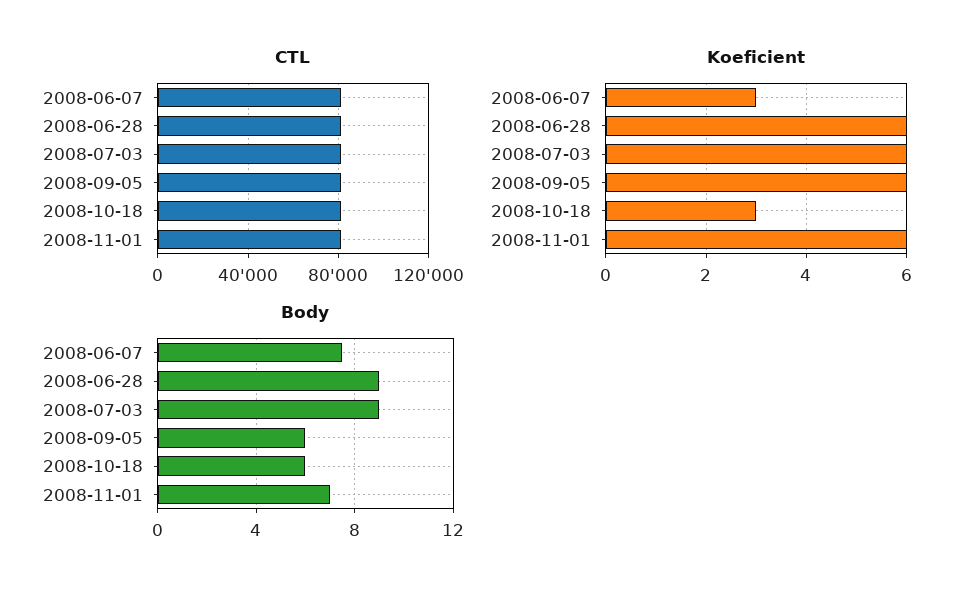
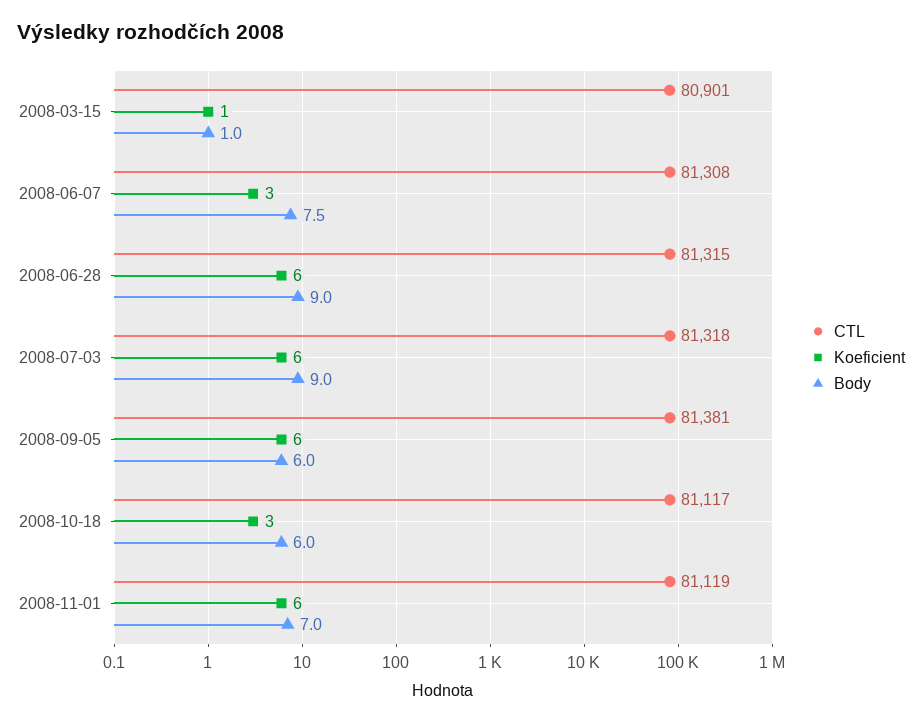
CTL, 2008-03-15: none -> 80901
Koeficient, 2008-03-15: none -> 1
Body, 2008-03-15: none -> 1

